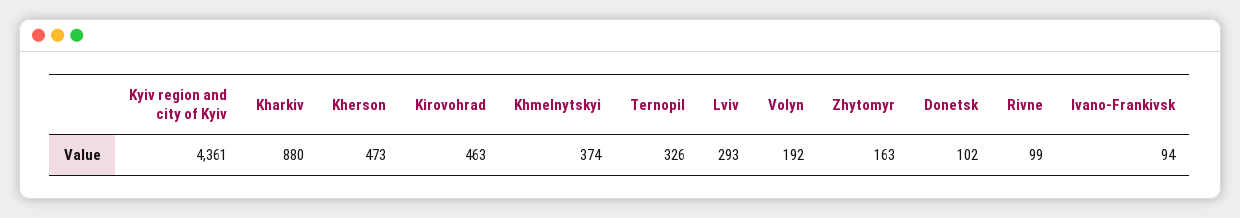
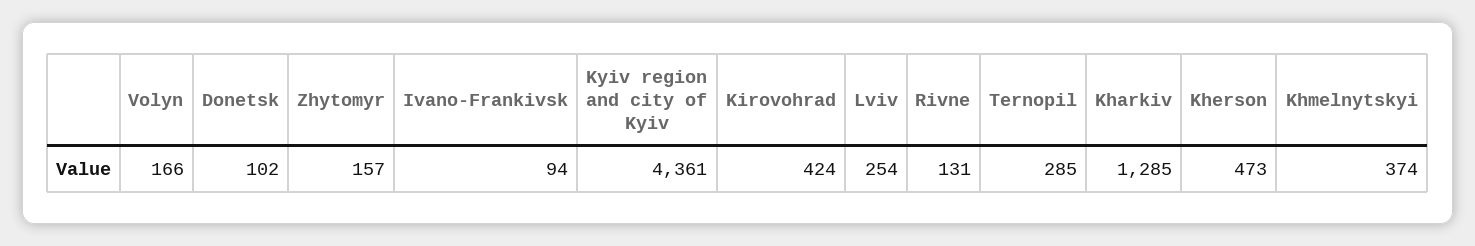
Kharkiv: 880 -> 1285
Kirovohrad: 463 -> 424
Ternopil: 326 -> 285
Lviv: 293 -> 254
Volyn: 192 -> 166
Zhytomyr: 163 -> 157
Rivne: 99 -> 131

